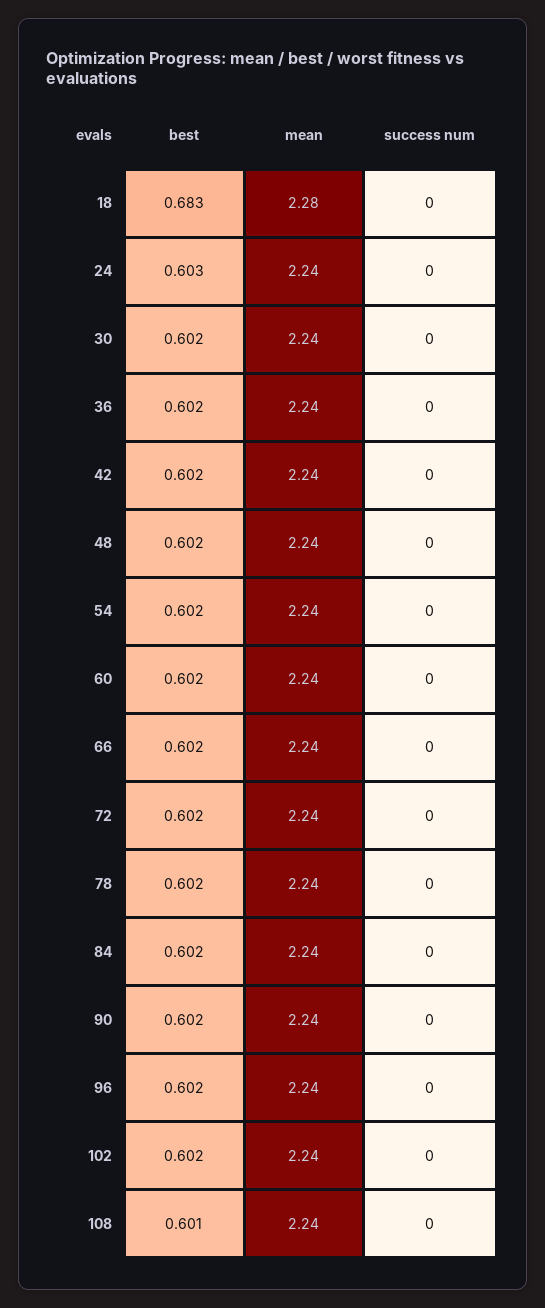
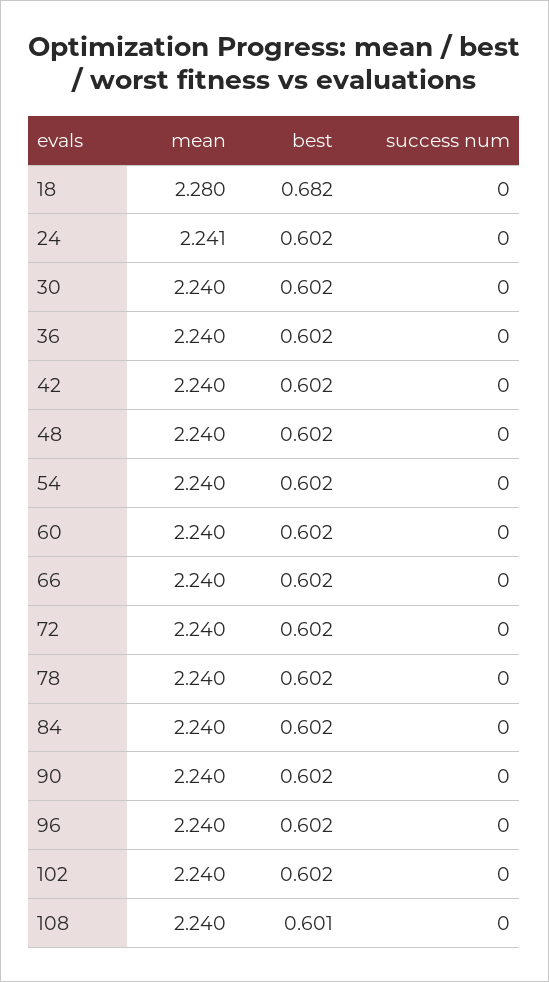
best, 18: 0.683 -> 0.682
best, 24: 0.603 -> 0.602
mean, 24: 2.24 -> 2.241

